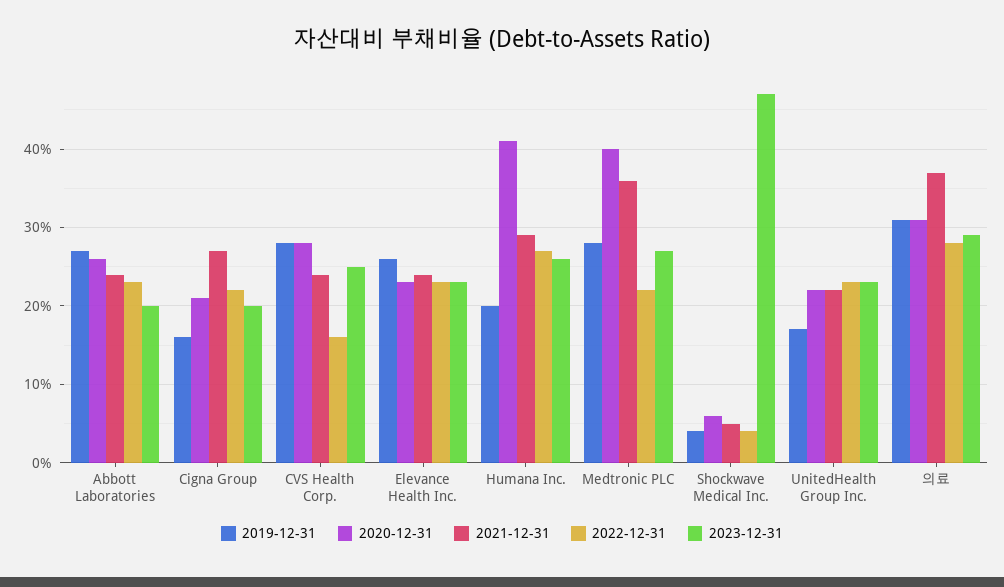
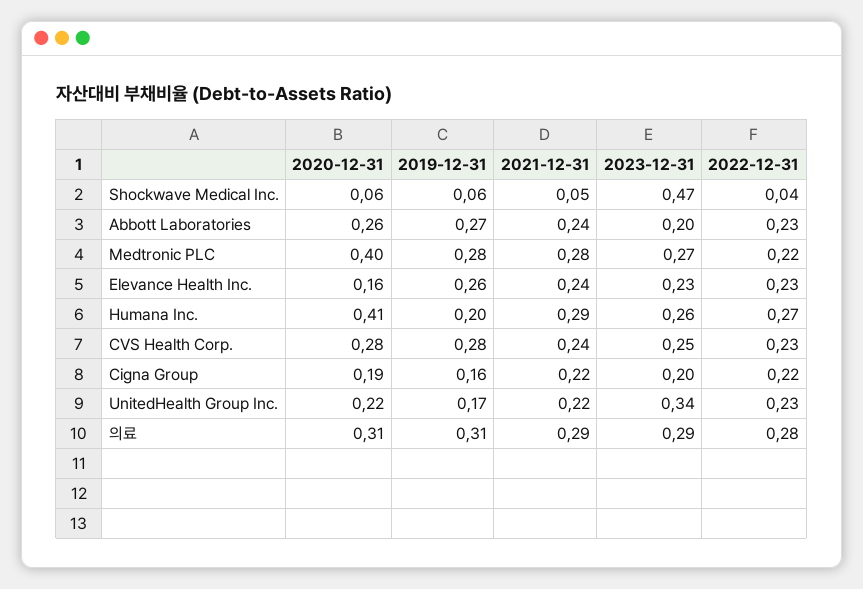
2020-12-31, Cigna Group: 0.21 -> 0.19
2021-12-31, Cigna Group: 0.27 -> 0.22
2022-12-31, CVS Health Corp.: 0.16 -> 0.23
2020-12-31, Elevance Health Inc.: 0.23 -> 0.16
2021-12-31, Medtronic PLC: 0.36 -> 0.28
2019-12-31, Shockwave Medical Inc.: 0.04 -> 0.06
2023-12-31, UnitedHealth Group Inc.: 0.23 -> 0.34
2021-12-31, 의료: 0.37 -> 0.29

